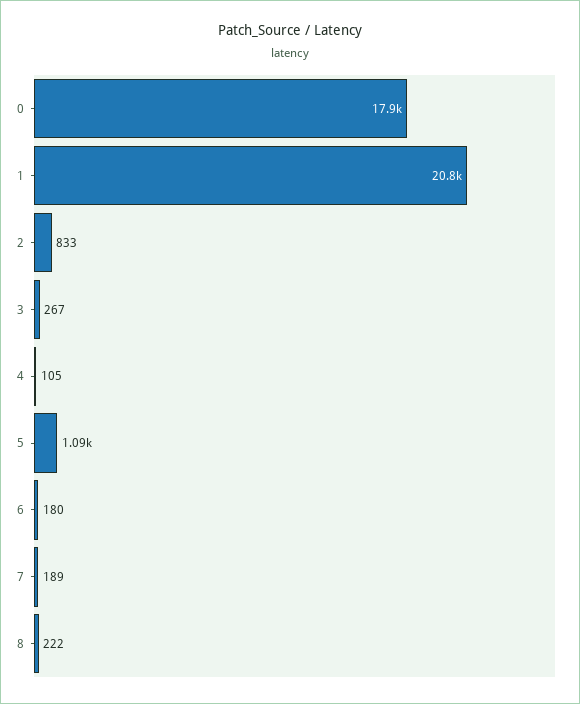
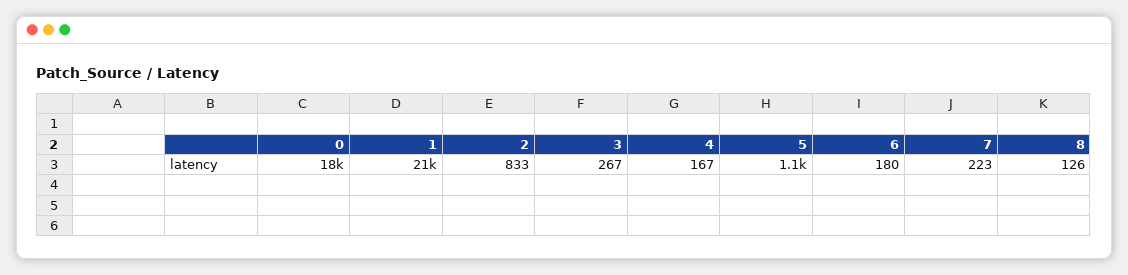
4: 105 -> 167
7: 189 -> 223
8: 222 -> 126

